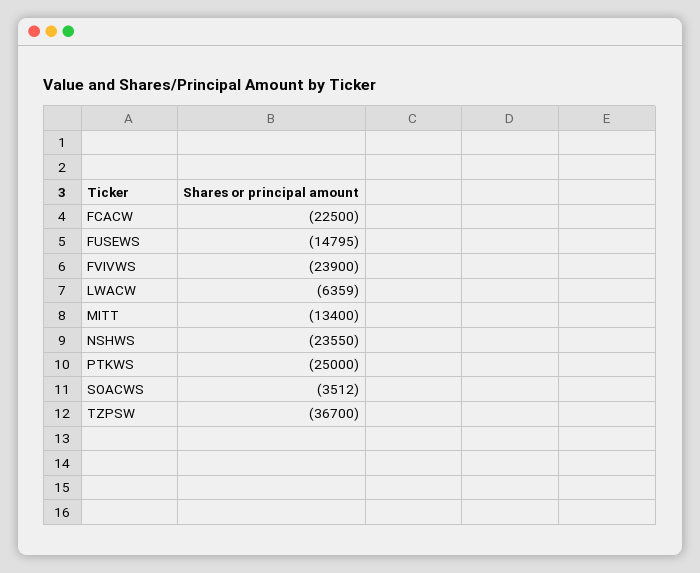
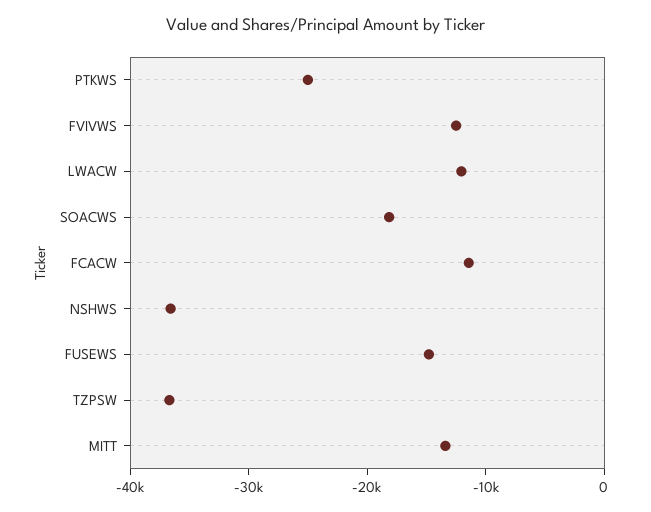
FCACW: -22500 -> -12000
FVIVWS: -23900 -> -12000
LWACW: -6359 -> -12000
NSHWS: -23550 -> -36000
SOACWS: -3512 -> -18000

